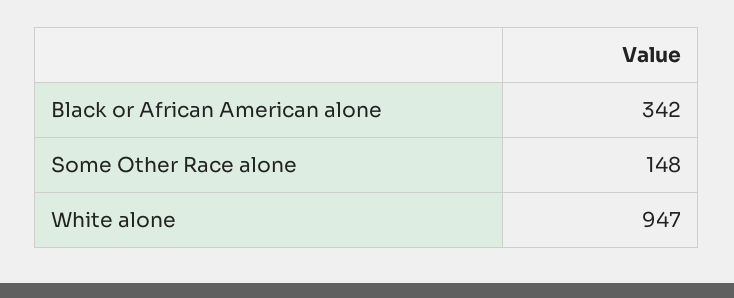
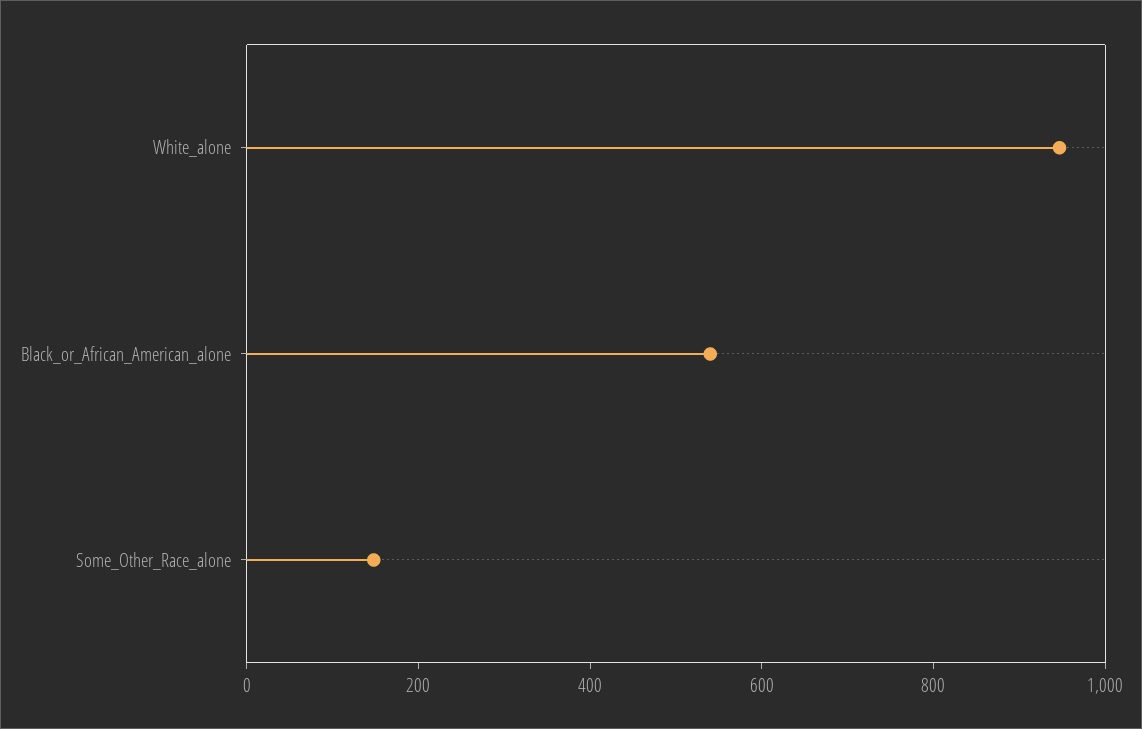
Black or African American alone: 342 -> 550

